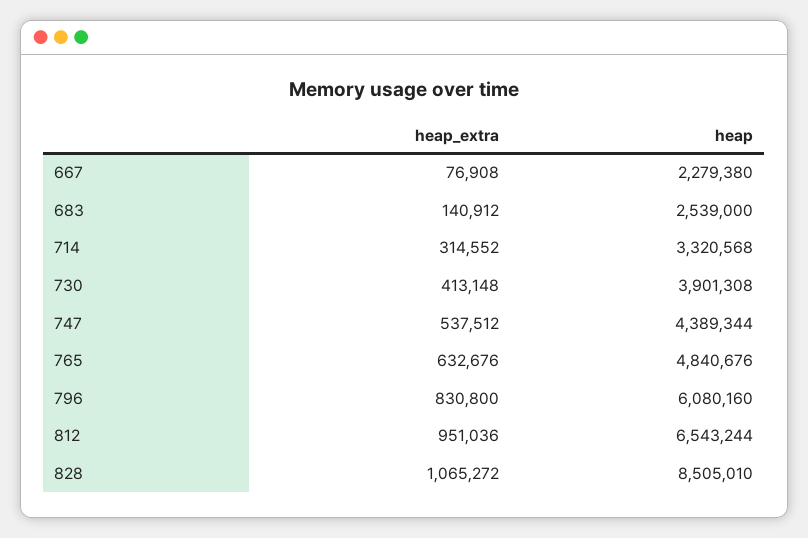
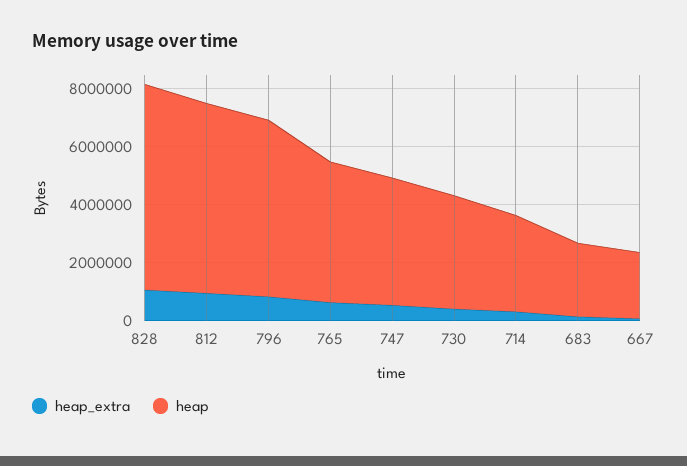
heap, 828: 8505010 -> 7000000

